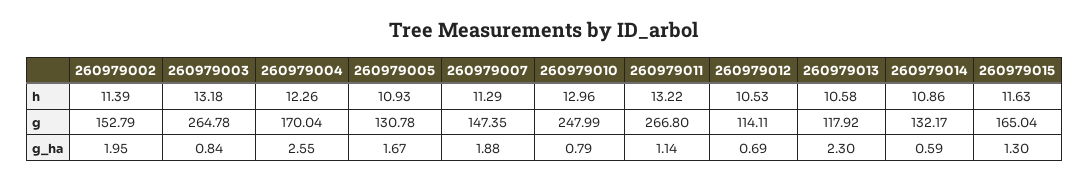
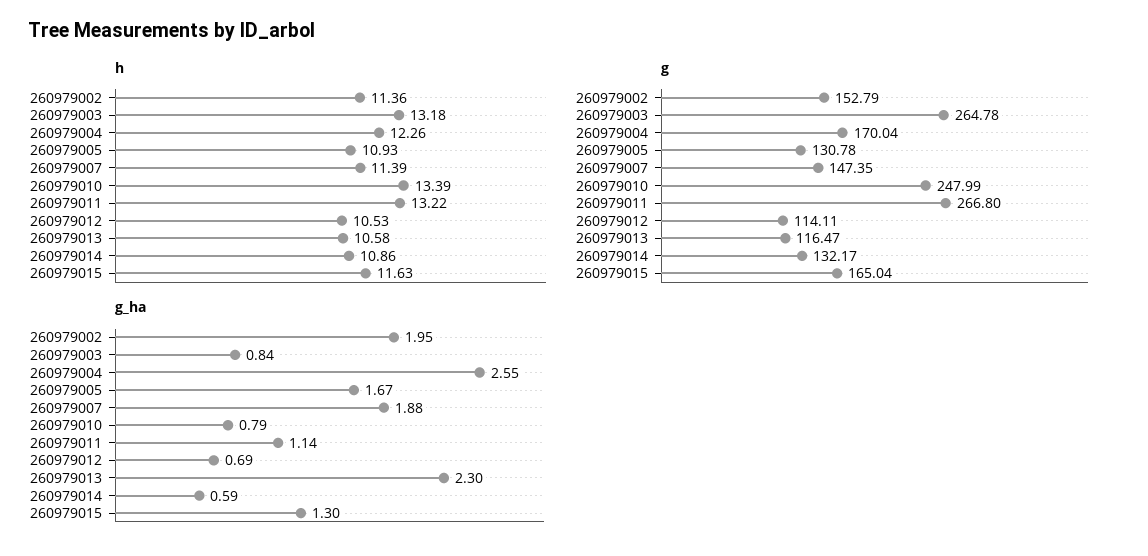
h, 260979002: 11.39 -> 11.36
h, 260979007: 11.29 -> 11.39
h, 260979010: 12.96 -> 13.39
g, 260979013: 117.92 -> 116.47

